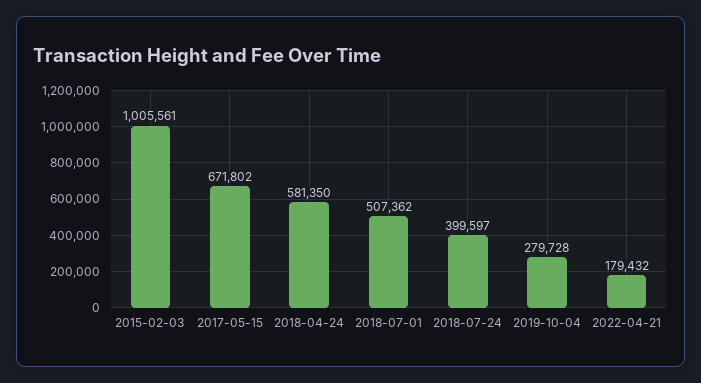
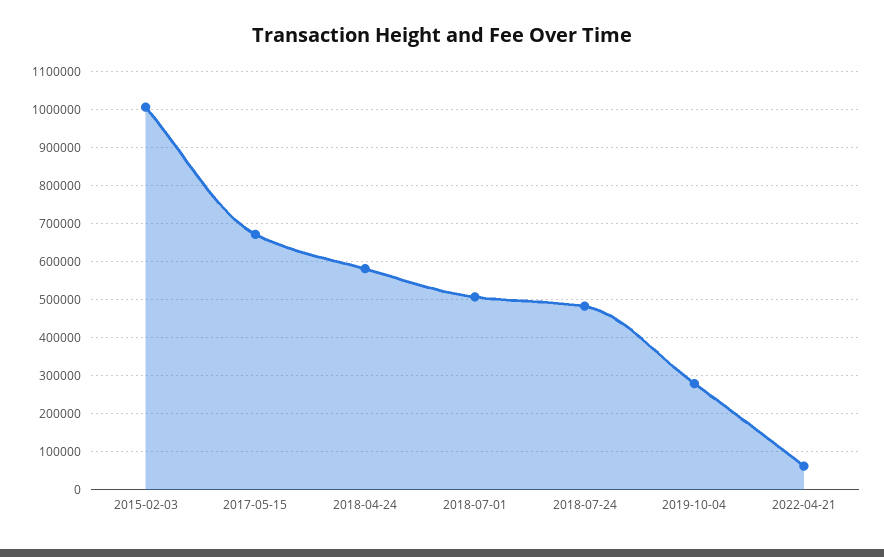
2018-07-24: 399597 -> 480000
2022-04-21: 179432 -> 60000

